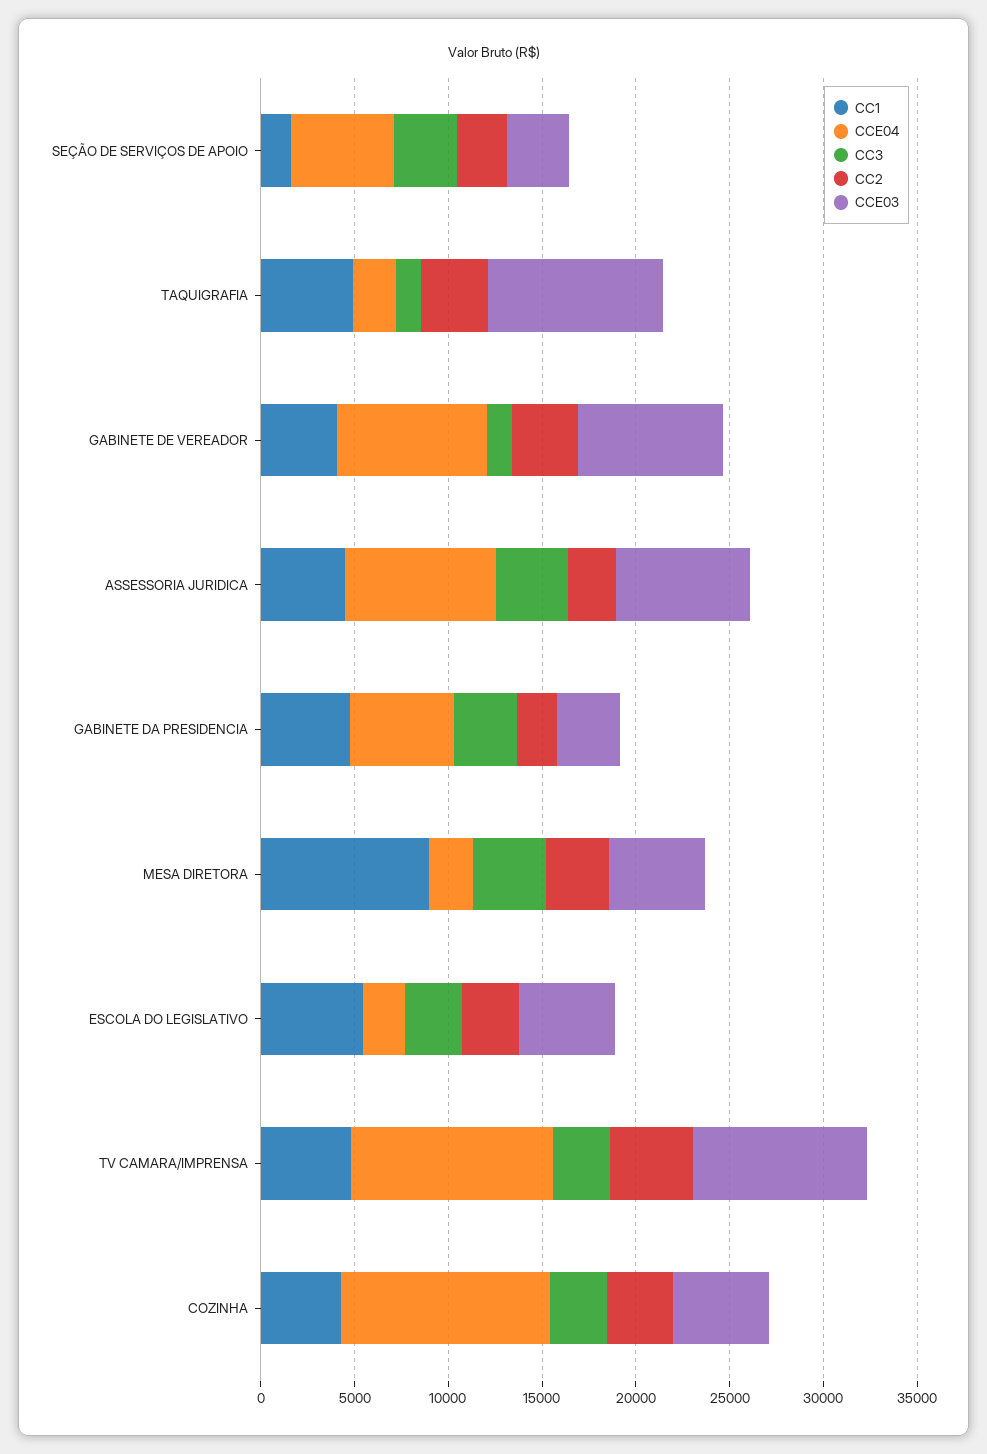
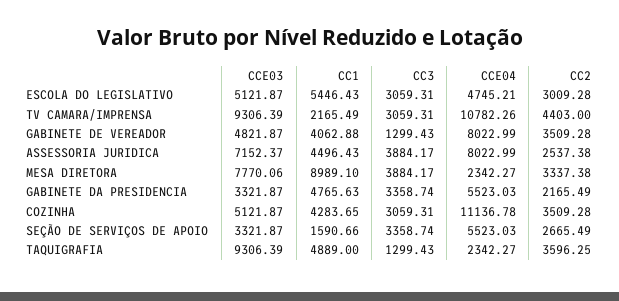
CCE03, GABINETE DE VEREADOR: 8000 -> 4821.87
CCE03, MESA DIRETORA: 5000 -> 7770.06
CCE04, ESCOLA DO LEGISLATIVO: 2000 -> 4745.21
CC1, TV CAMARA/IMPRENSA: 5000 -> 2165.49

